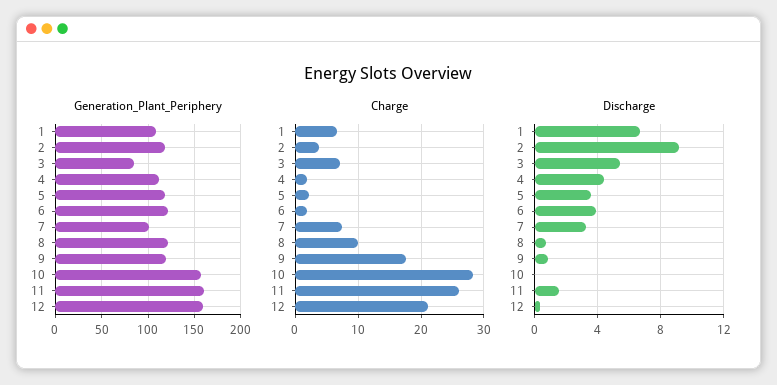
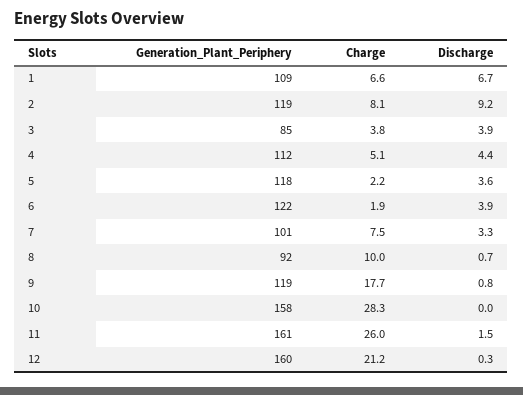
Generation_Plant_Periphery, 8: 120 -> 92
Charge, 2: 4 -> 8.1
Charge, 3: 7 -> 3.8
Charge, 4: 2 -> 5.1
Discharge, 3: 5.5 -> 3.9

